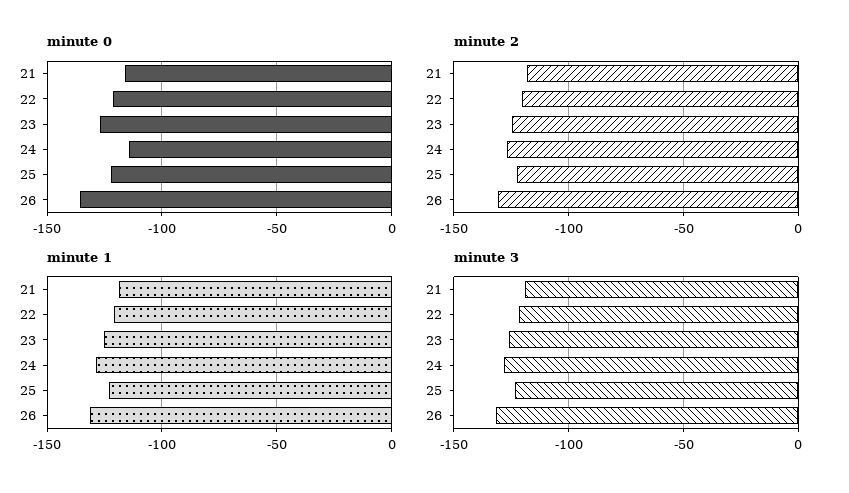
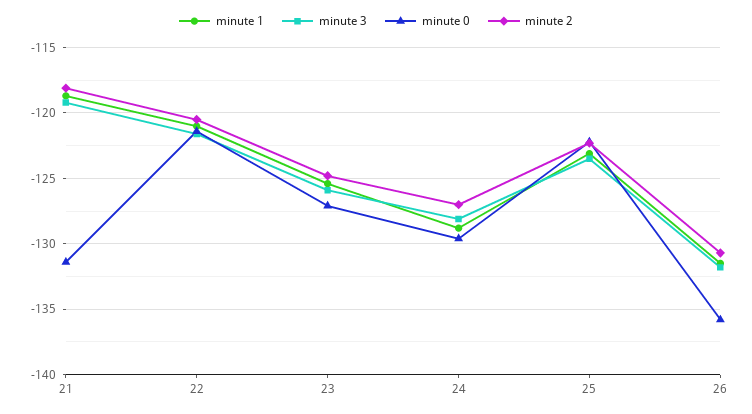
minute 0, 21: -115 -> -131.5
minute 0, 24: -115 -> -129.5

